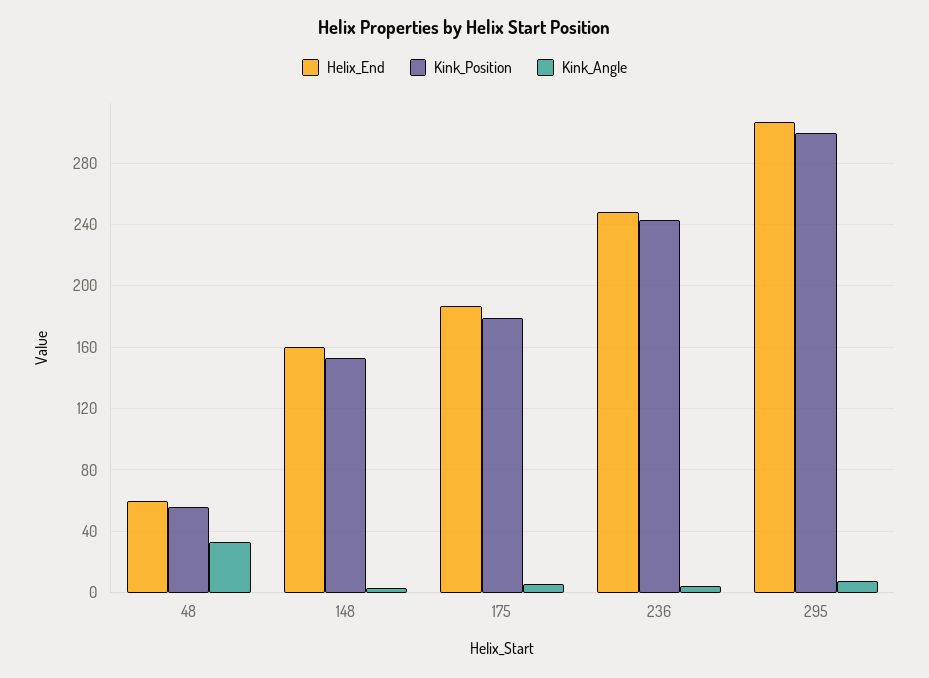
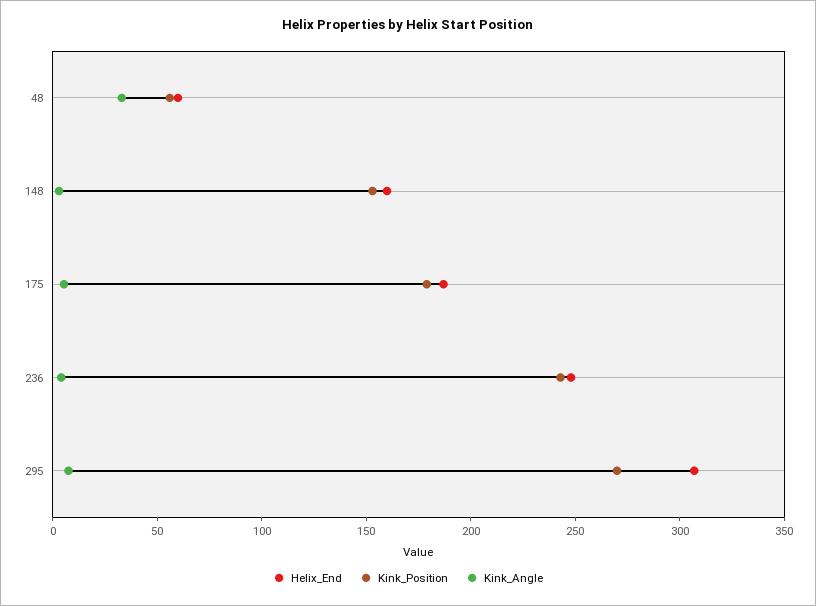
Kink_Position, 295: 300 -> 270

